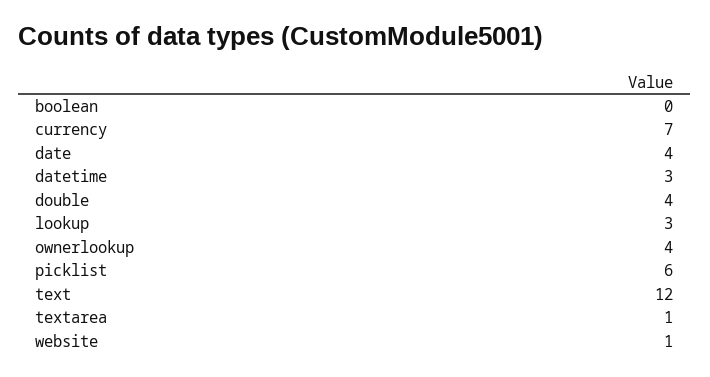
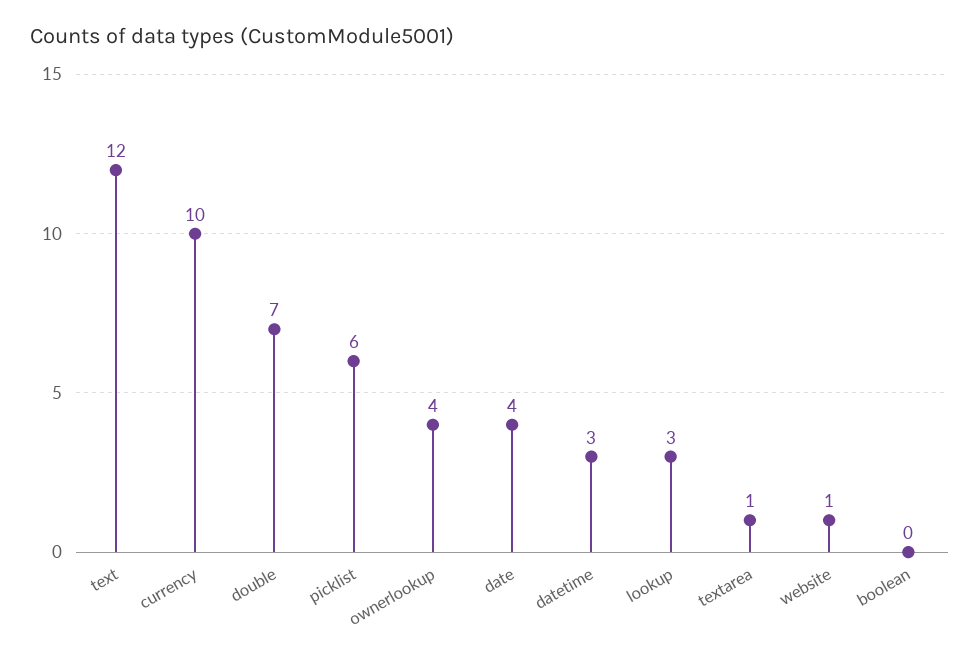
currency: 7 -> 10
double: 4 -> 7

